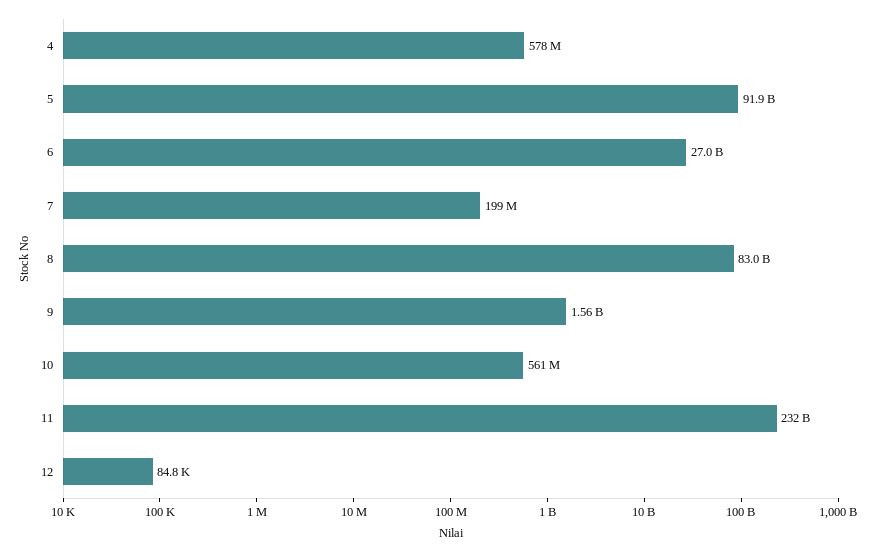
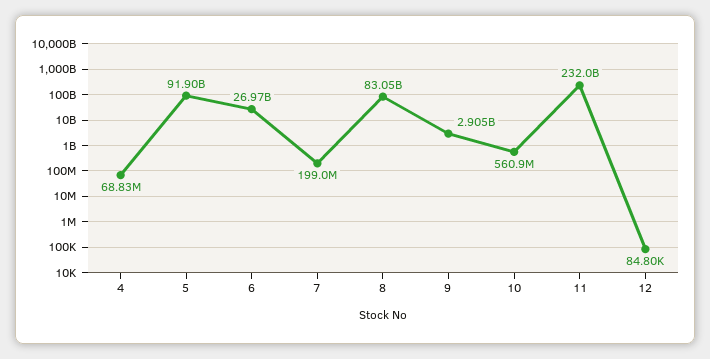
4: 578000000 -> 68830000
9: 1560000000 -> 2905000000

